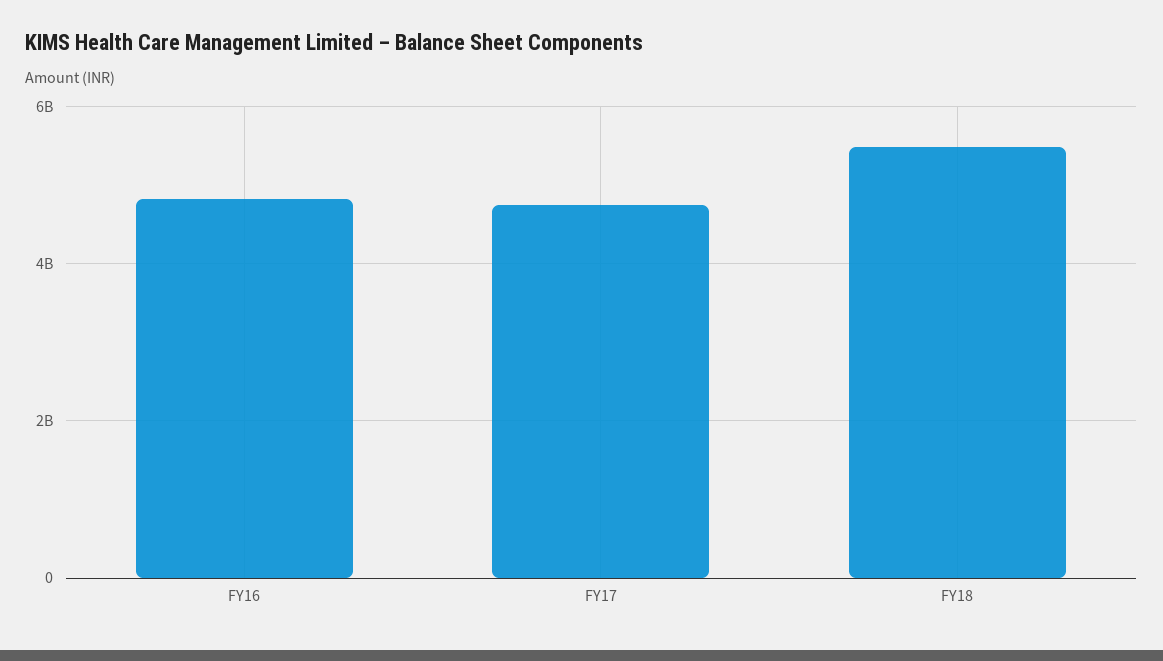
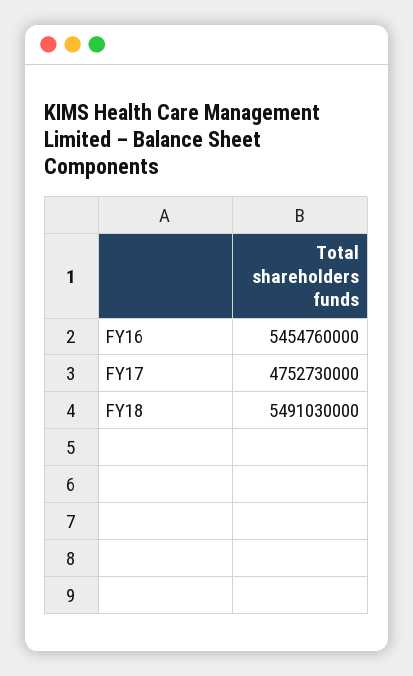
FY16: 4800000000 -> 5454760000

